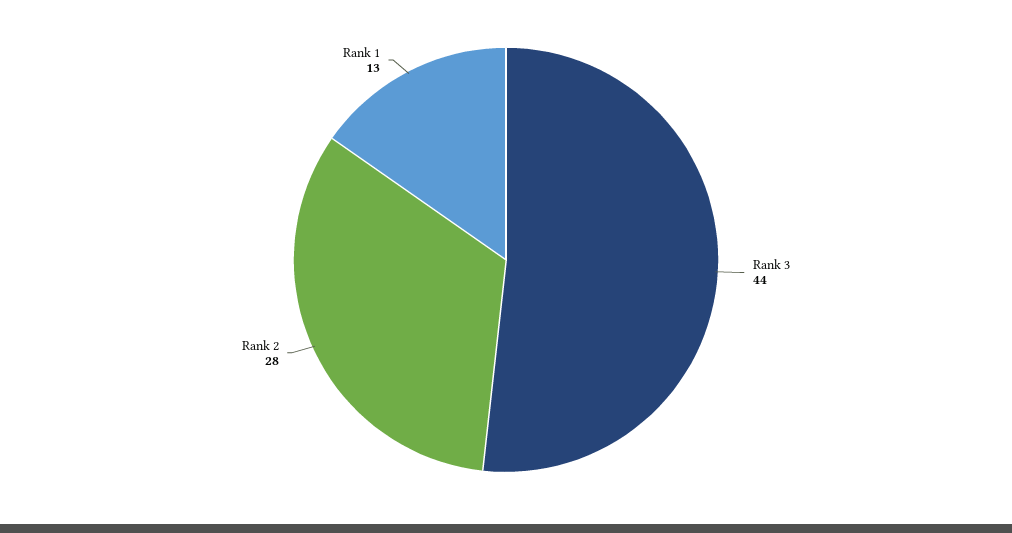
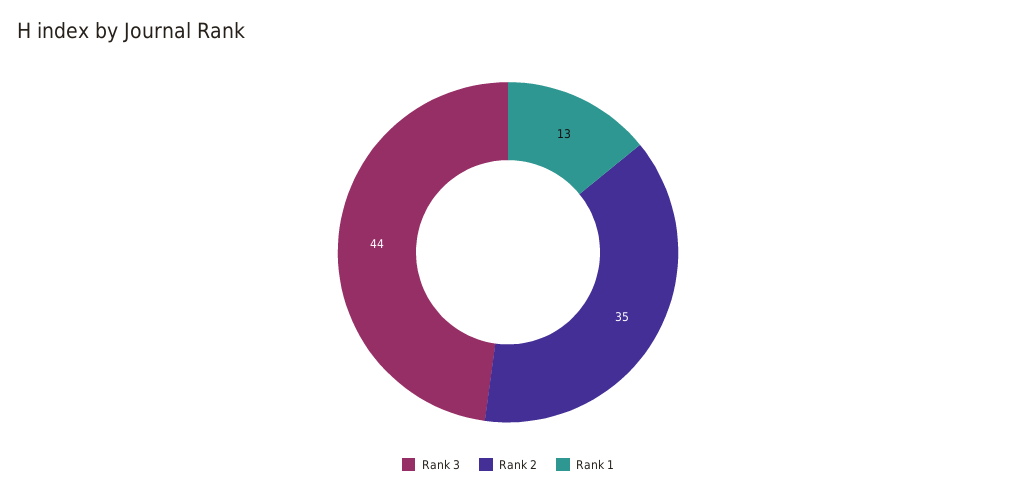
Rank 2: 28 -> 35

